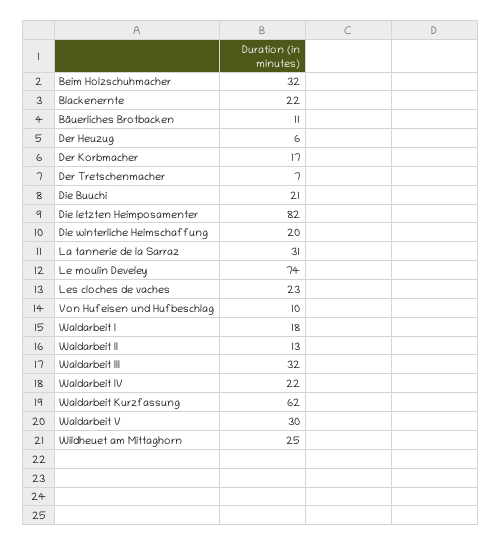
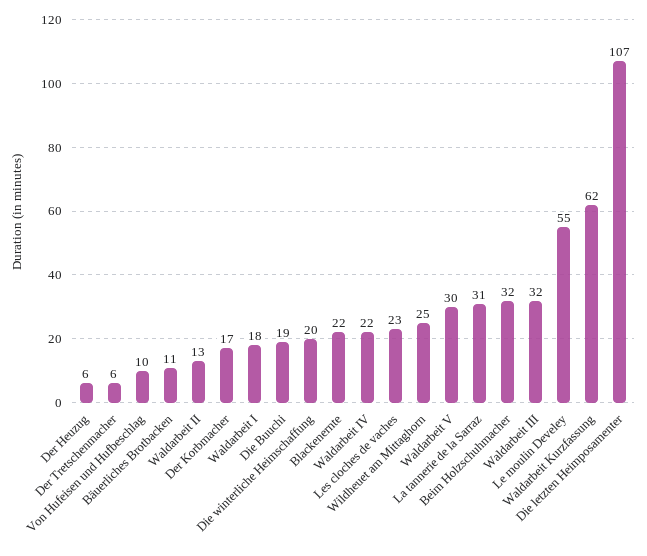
Der Tretschenmacher: 7 -> 6
Die Buuchi: 21 -> 19
Die letzten Heimposamenter: 82 -> 107
Le moulin Develey: 74 -> 55

